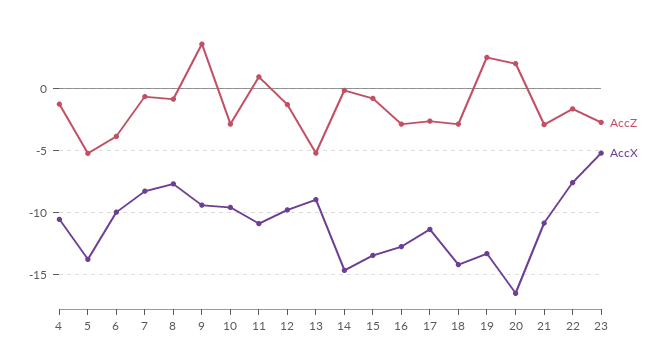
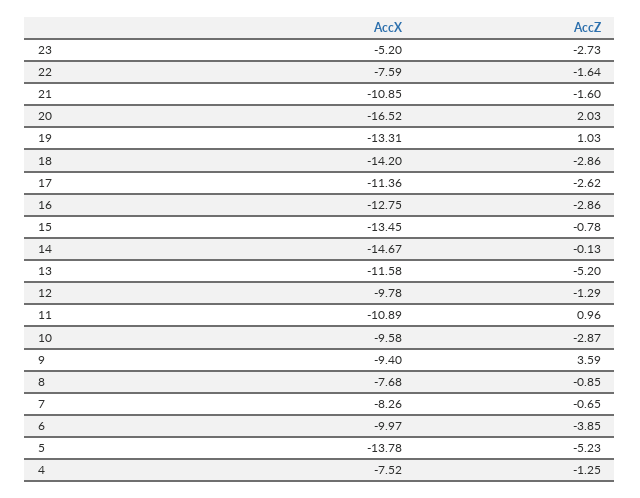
AccX, 4: -10.5 -> -7.52
AccX, 13: -9 -> -11.58
AccZ, 19: 2.5 -> 1.03
AccZ, 21: -3 -> -1.6

